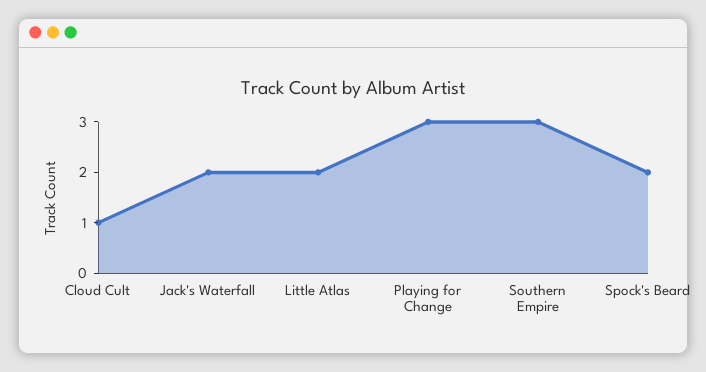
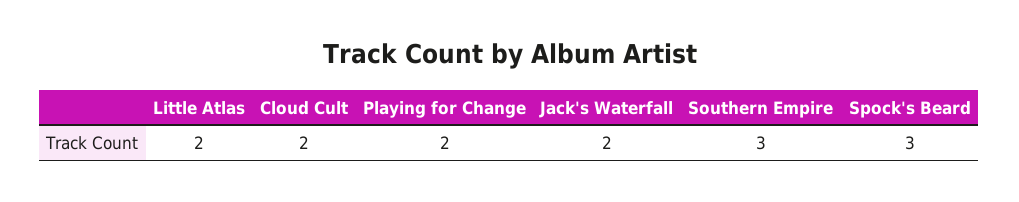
Cloud Cult: 1 -> 2
Playing for Change: 3 -> 2
Spock's Beard: 2 -> 3

